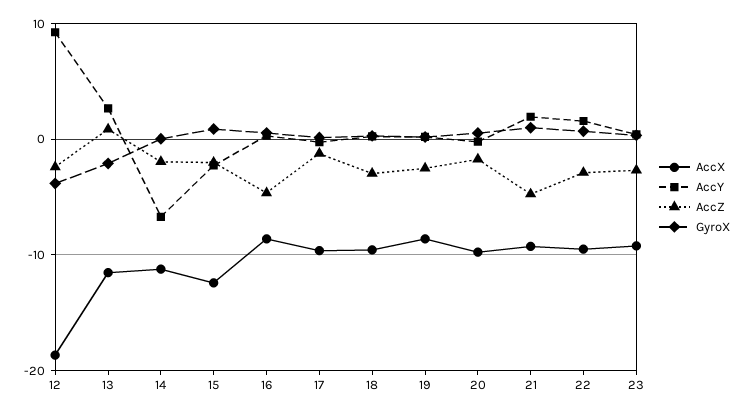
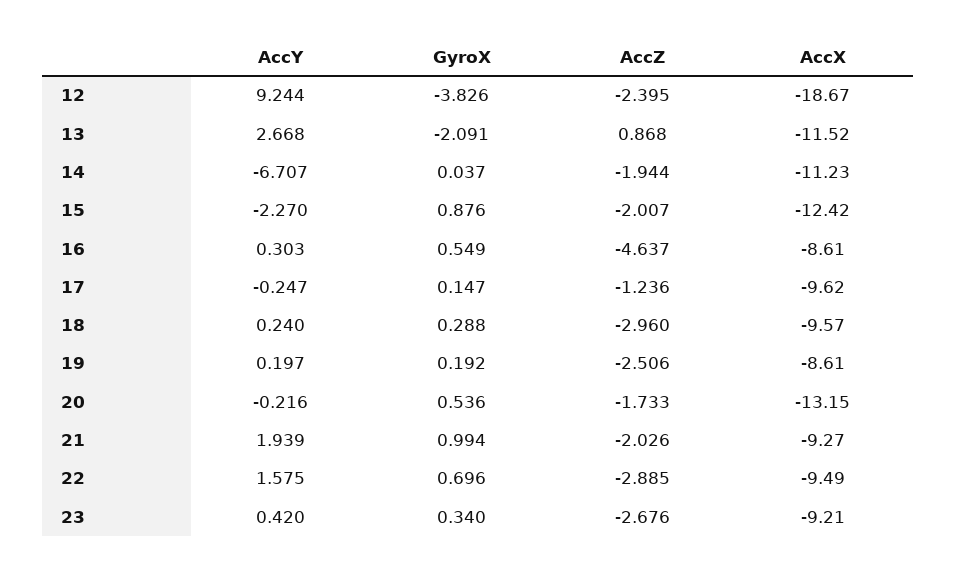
AccX, 20: -10 -> -13.15
AccZ, 21: -5 -> -2.026

